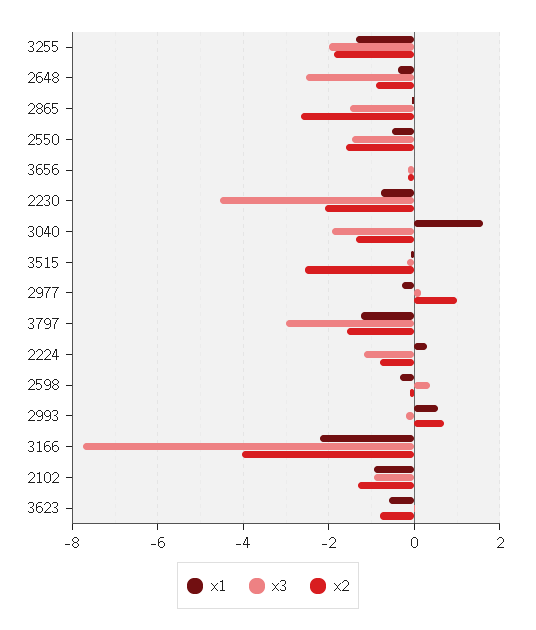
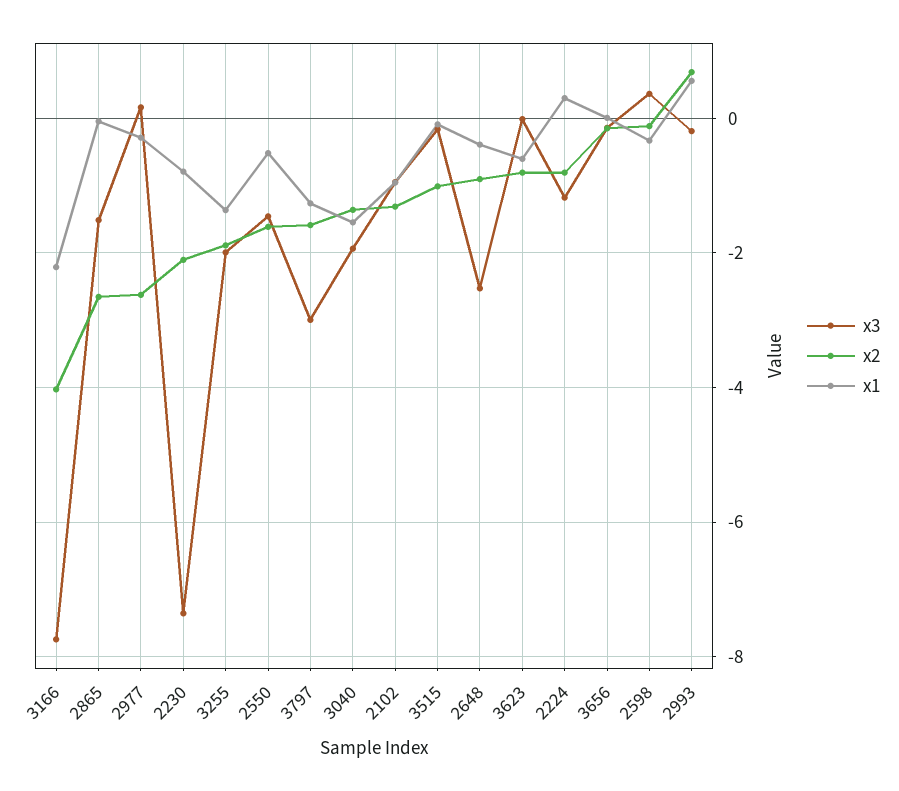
x3, 2230: -4.6 -> -7.4
x1, 3040: 1.6 -> -1.6
x2, 3515: -2.6 -> -1
x2, 2977: 1 -> -2.6

